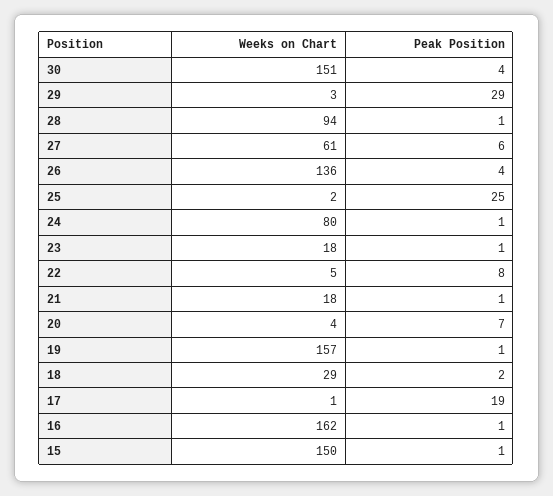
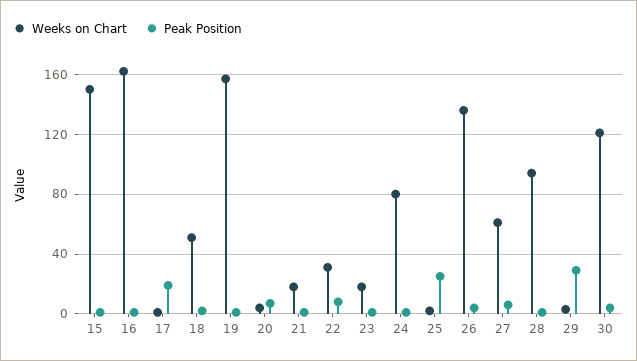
Weeks on Chart, 30: 151 -> 120
Weeks on Chart, 22: 5 -> 30
Weeks on Chart, 18: 29 -> 50

